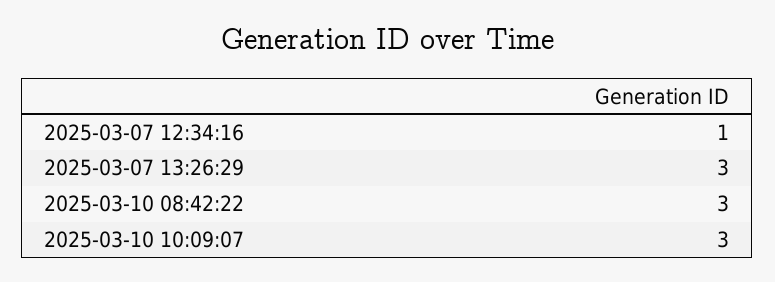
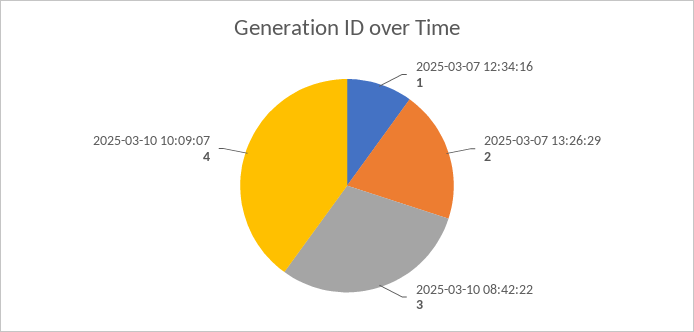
2025-03-07 13:26:29: 3 -> 2
2025-03-10 10:09:07: 3 -> 4

